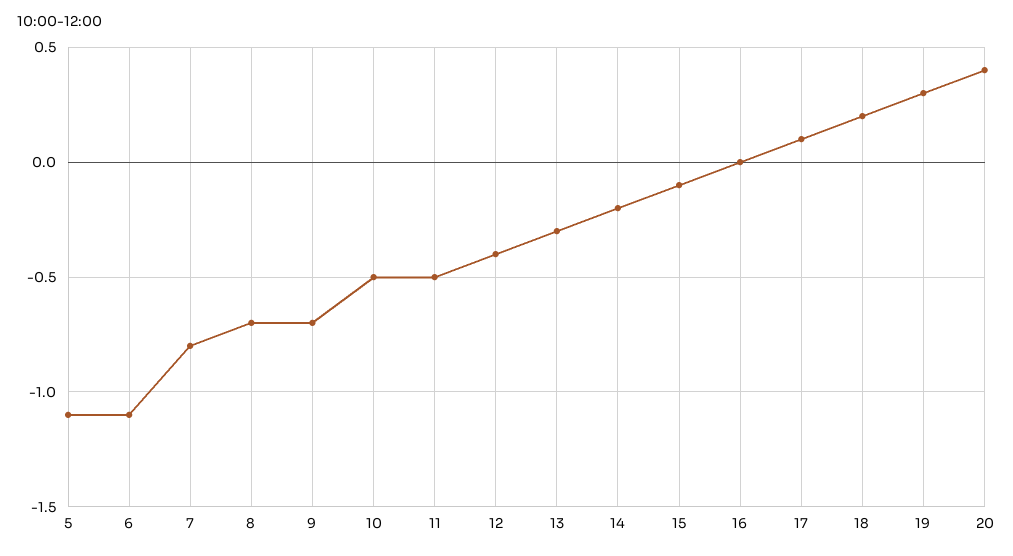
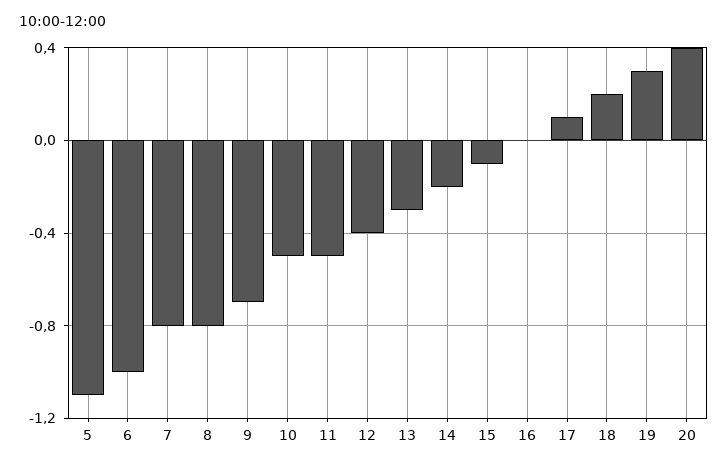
6: -1.1 -> -1
8: -0.7 -> -0.8

